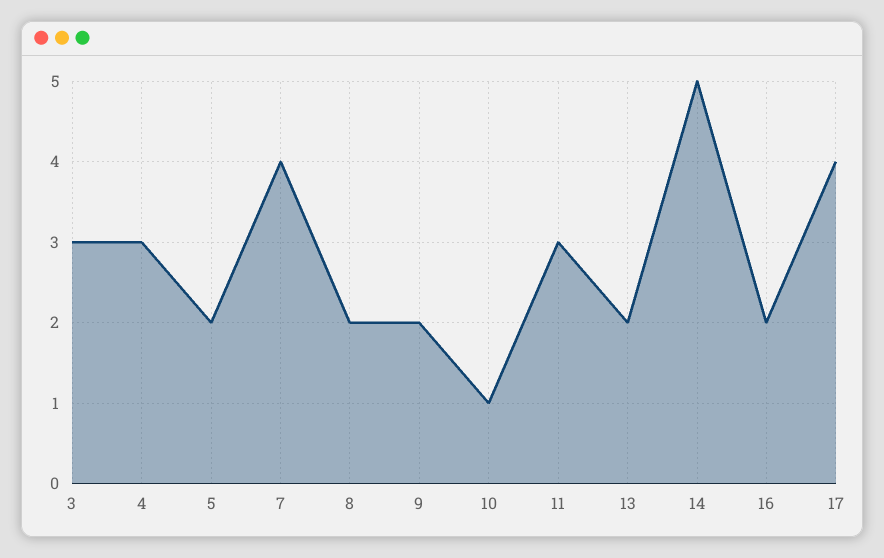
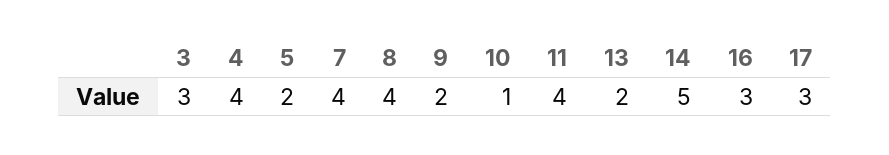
4: 3 -> 4
8: 2 -> 4
11: 3 -> 4
16: 2 -> 3
17: 4 -> 3

